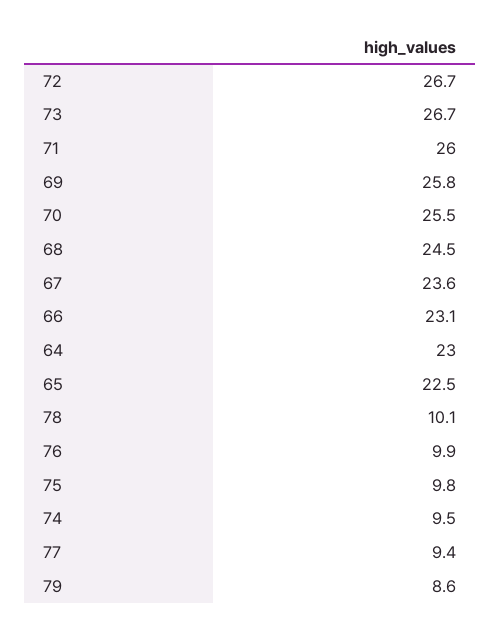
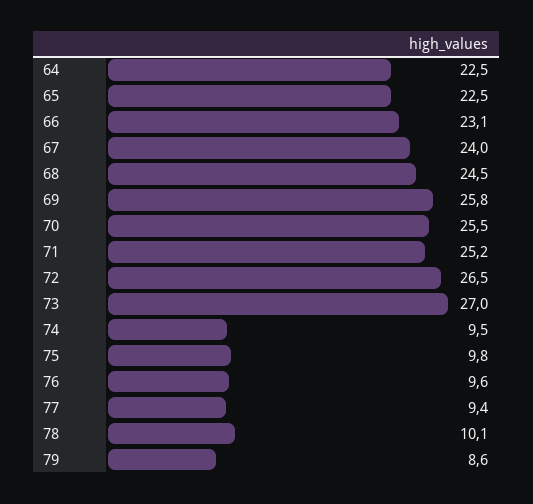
72: 26.7 -> 26.5
73: 26.7 -> 27
71: 26 -> 25.2
67: 23.6 -> 24
64: 23 -> 22.5
76: 9.9 -> 9.6

